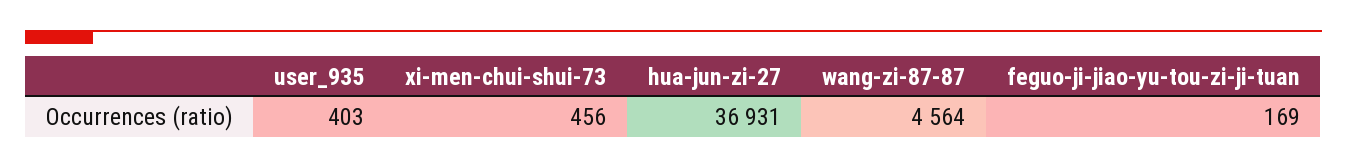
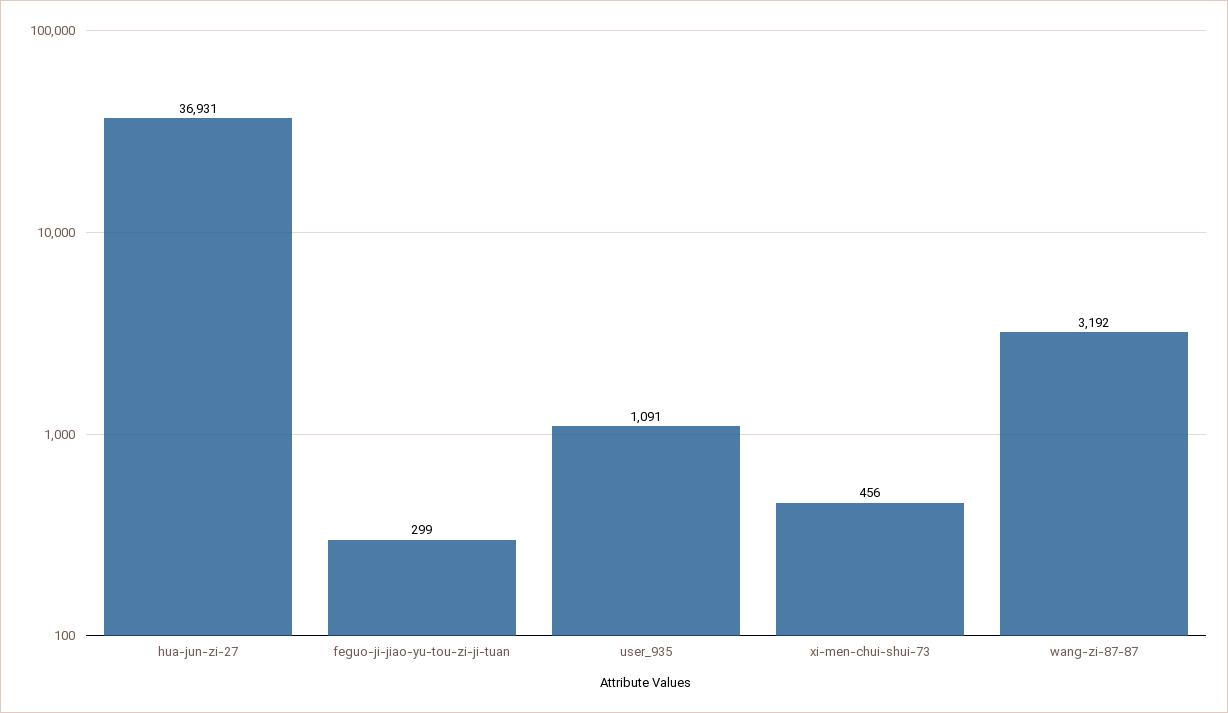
user_935: 403 -> 1091
wang-zi-87-87: 4564 -> 3192
feguo-ji-jiao-yu-tou-zi-ji-tuan: 169 -> 299

